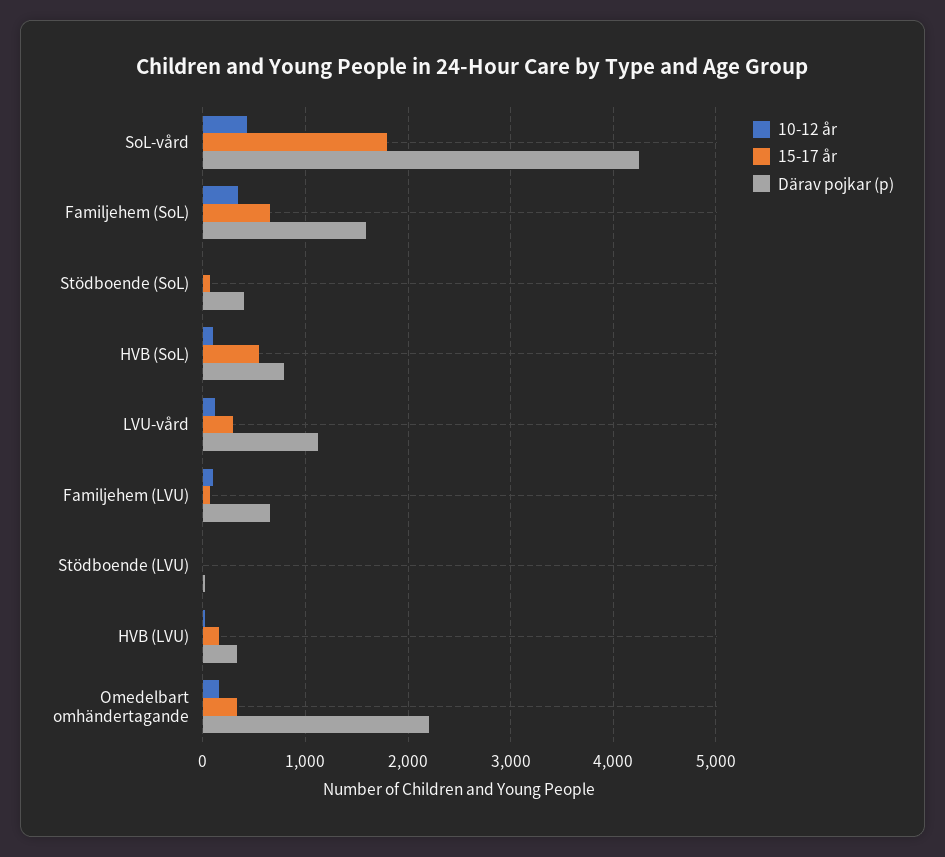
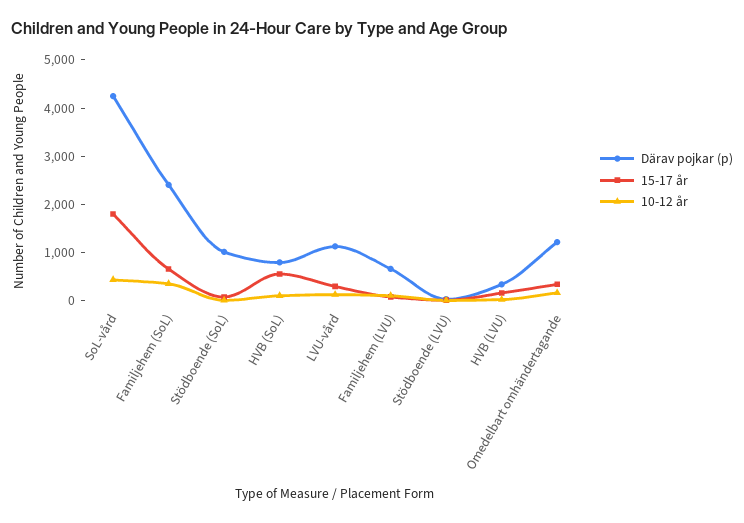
Därav pojkar (p), Familjehem (SoL): 1600 -> 2400
Därav pojkar (p), Stödboende (SoL): 400 -> 1000
Därav pojkar (p), Omedelbart omhändertagande: 2200 -> 1200

